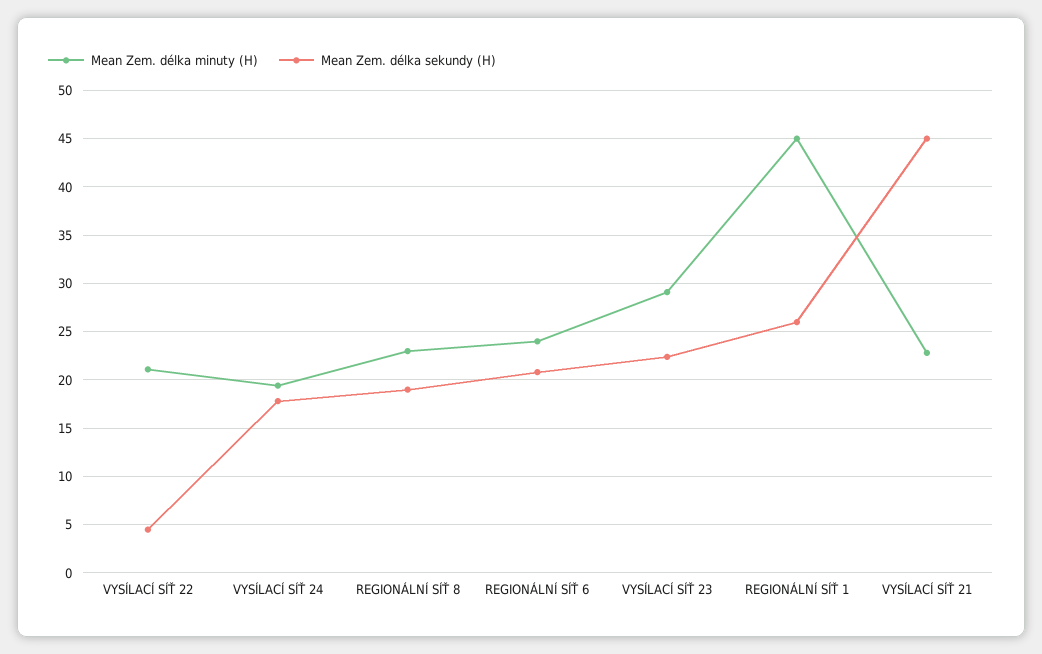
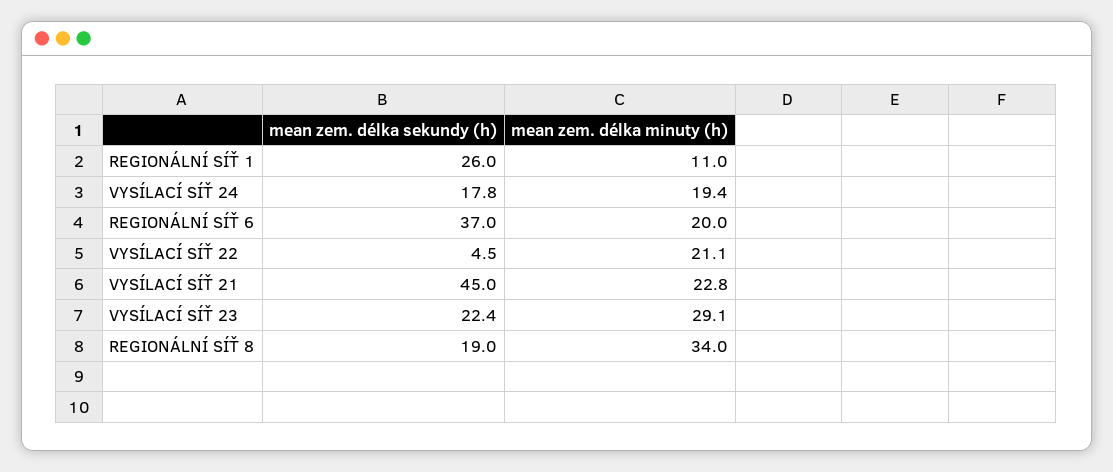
Mean Zem. délka minuty (H), REGIONÁLNÍ SÍŤ 8: 23 -> 34
Mean Zem. délka minuty (H), REGIONÁLNÍ SÍŤ 6: 24 -> 20
Mean Zem. délka sekundy (H), REGIONÁLNÍ SÍŤ 6: 21 -> 37
Mean Zem. délka minuty (H), REGIONÁLNÍ SÍŤ 1: 45 -> 11

